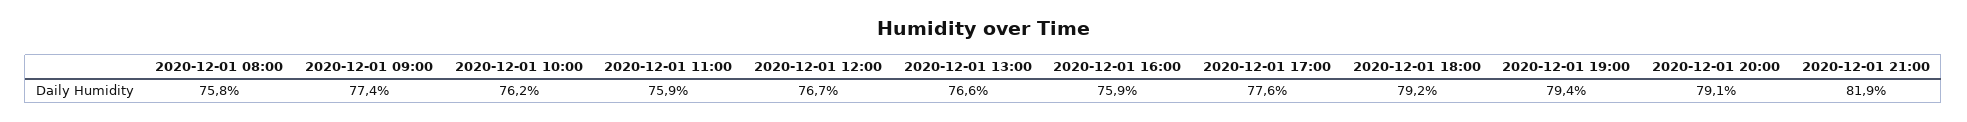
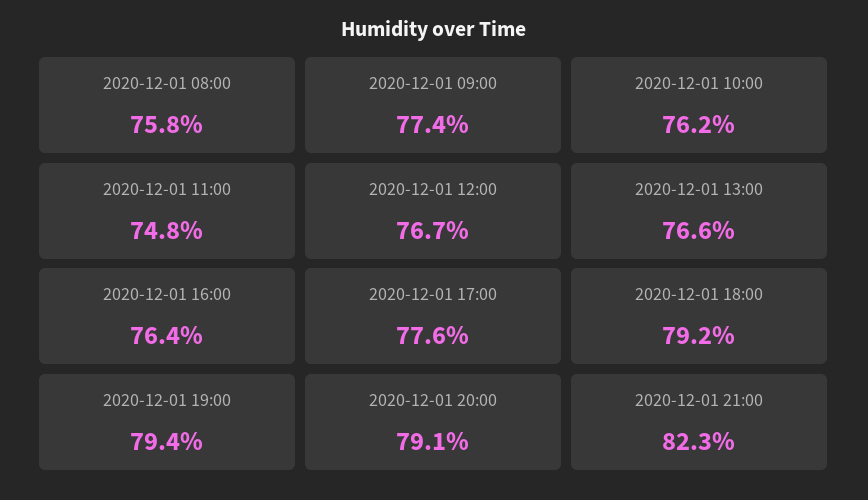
2020-12-01 11:00: 75.9 -> 74.8
2020-12-01 16:00: 75.9 -> 76.4
2020-12-01 21:00: 81.9 -> 82.3

